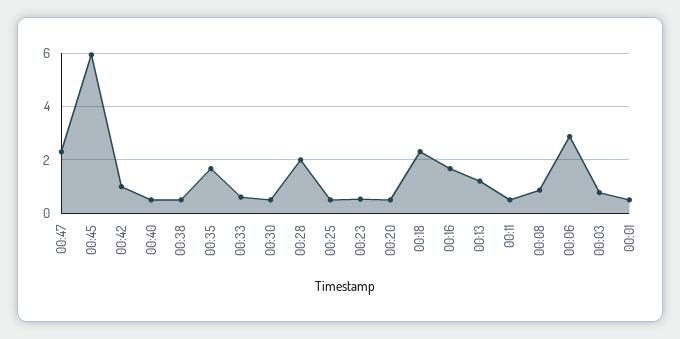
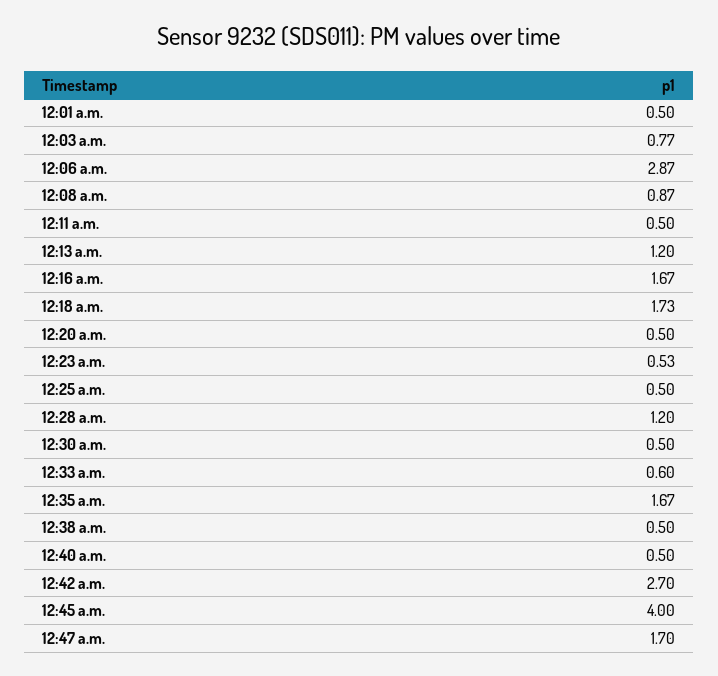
00:47: 2.25 -> 1.7
00:45: 6 -> 4
00:42: 1 -> 2.7
00:28: 2 -> 1.2
00:18: 2.25 -> 1.73

